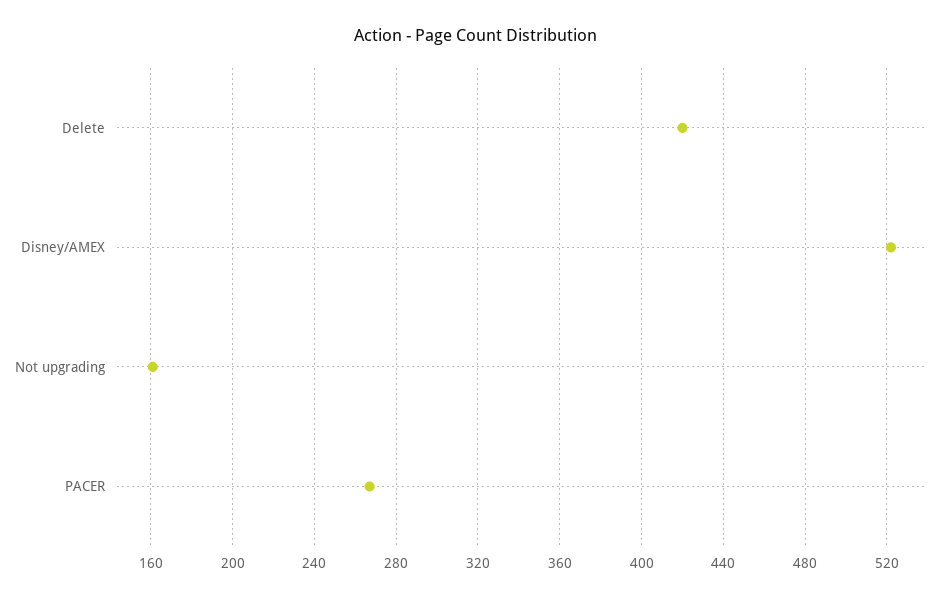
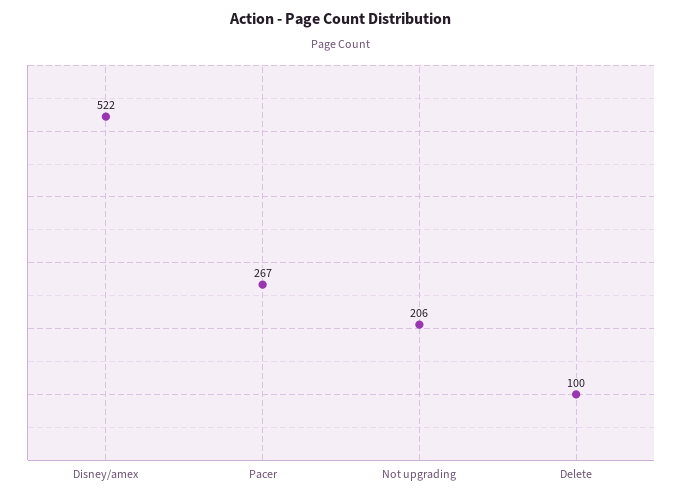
Delete: 420 -> 100
Not upgrading: 160 -> 206

